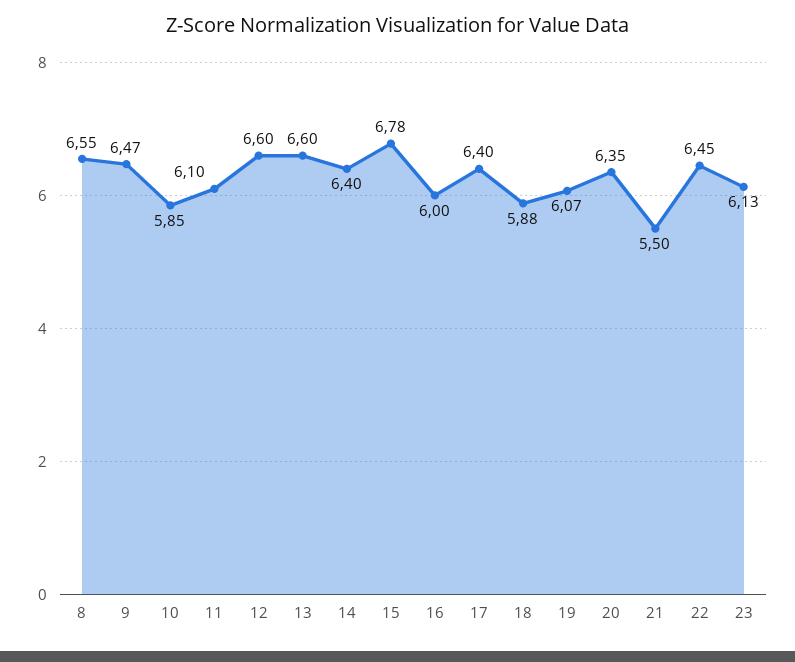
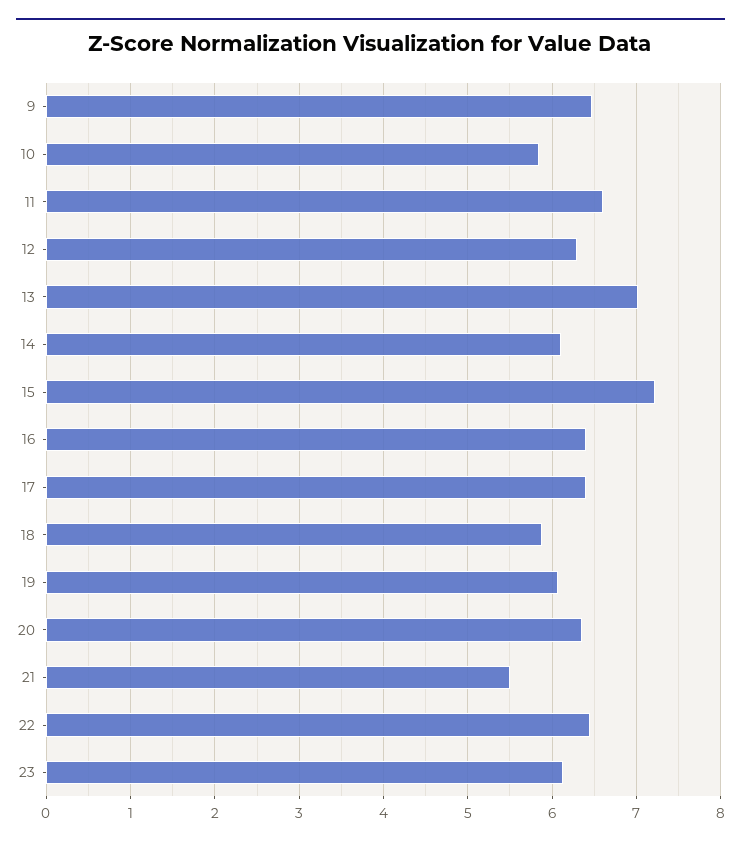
8: 6.55 -> none
11: 6.1 -> 6.6
12: 6.6 -> 6.3
13: 6.6 -> 7
14: 6.4 -> 6.1
15: 6.78 -> 7.2
16: 6 -> 6.4

